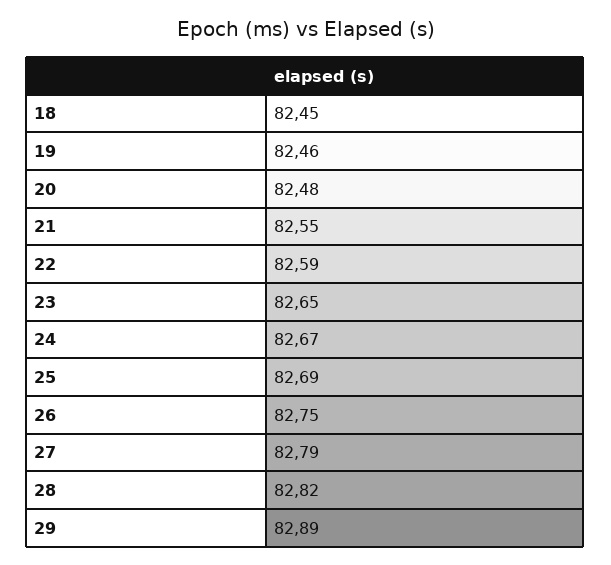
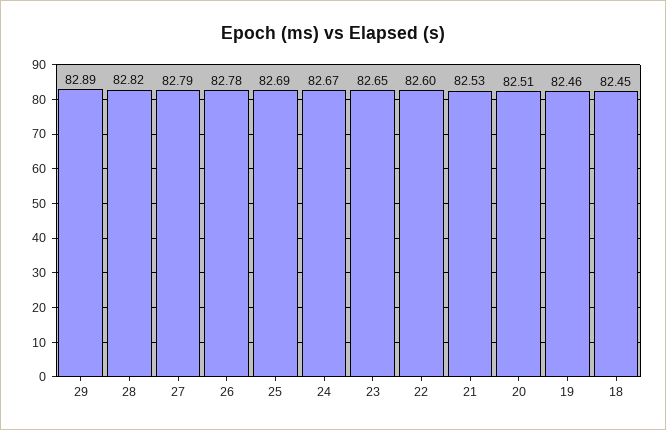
20: 82.48 -> 82.51
21: 82.55 -> 82.53
22: 82.59 -> 82.6
26: 82.75 -> 82.78

